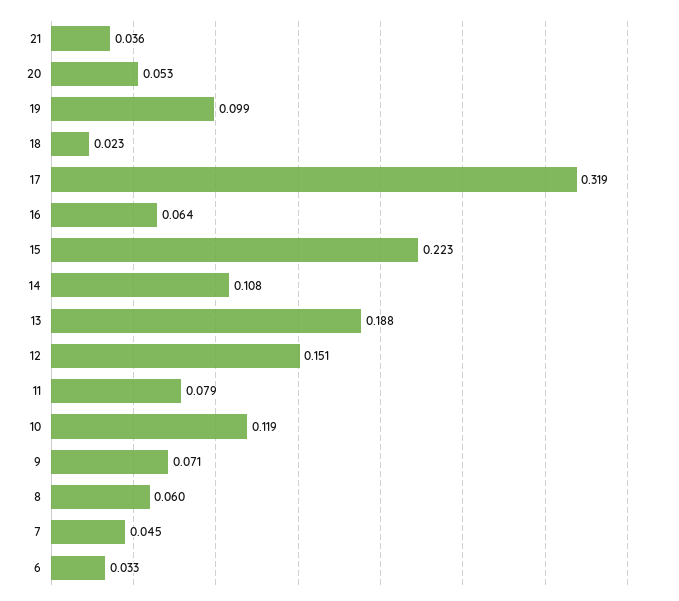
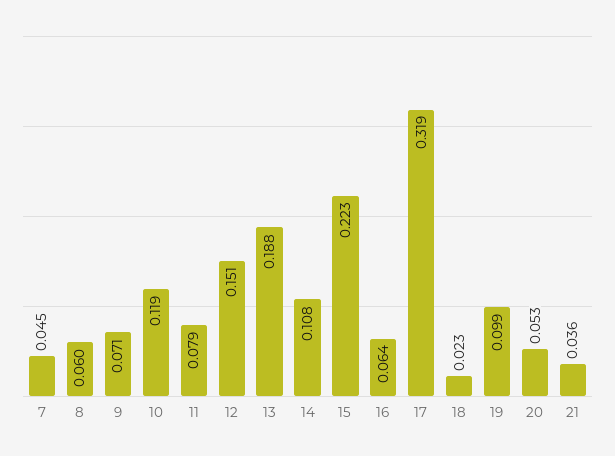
6: 0.033 -> none

